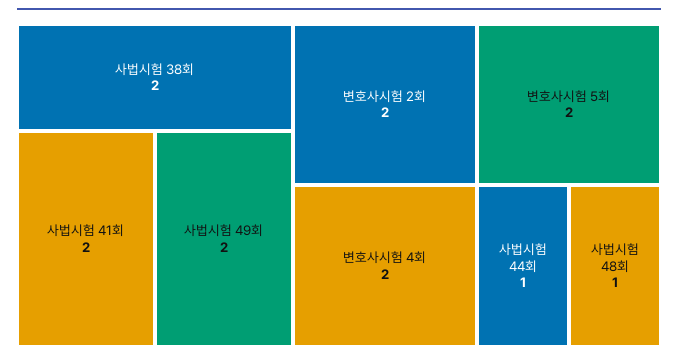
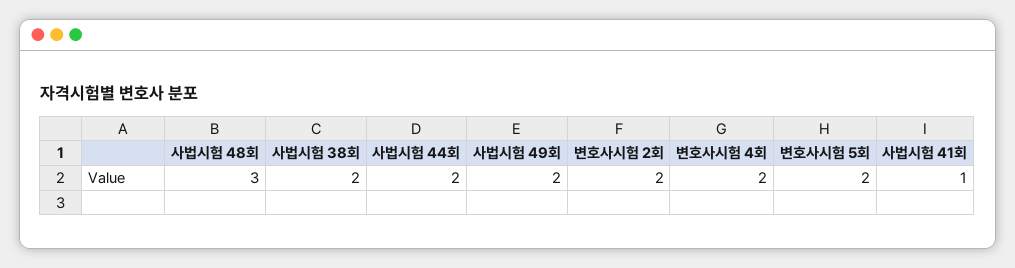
사법시험 41회: 2 -> 1
사법시험 44회: 1 -> 2
사법시험 48회: 1 -> 3

